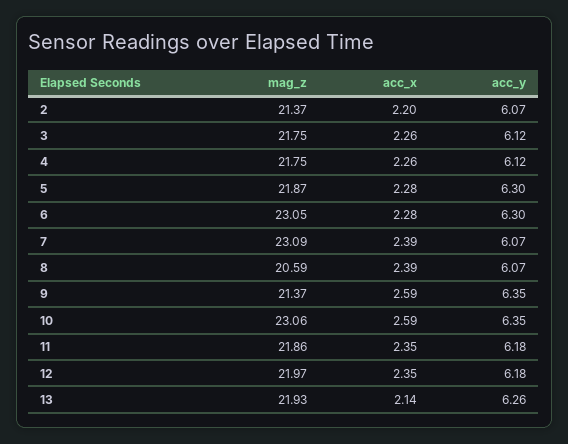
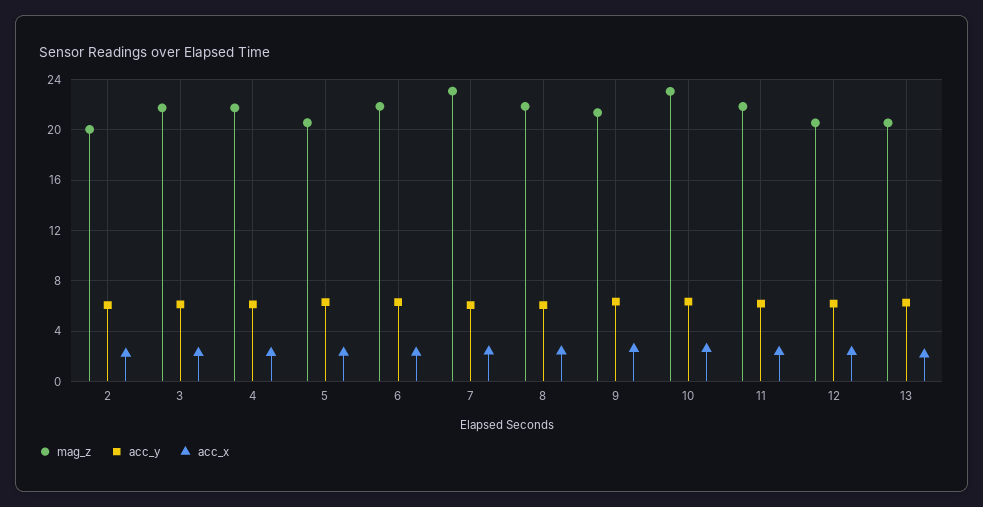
mag_z, 2: 21.37 -> 20
mag_z, 5: 21.87 -> 20.5
mag_z, 6: 23.05 -> 22
mag_z, 8: 20.59 -> 22
mag_z, 12: 21.97 -> 20.5
mag_z, 13: 21.93 -> 20.5

